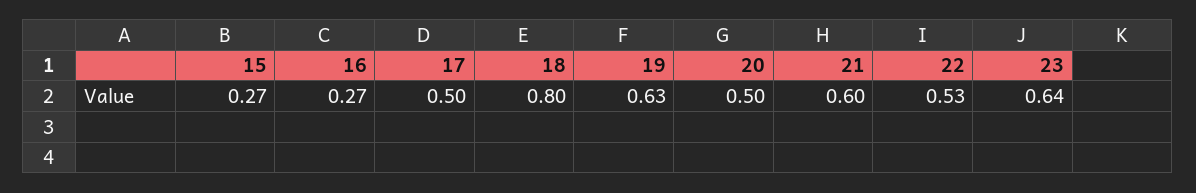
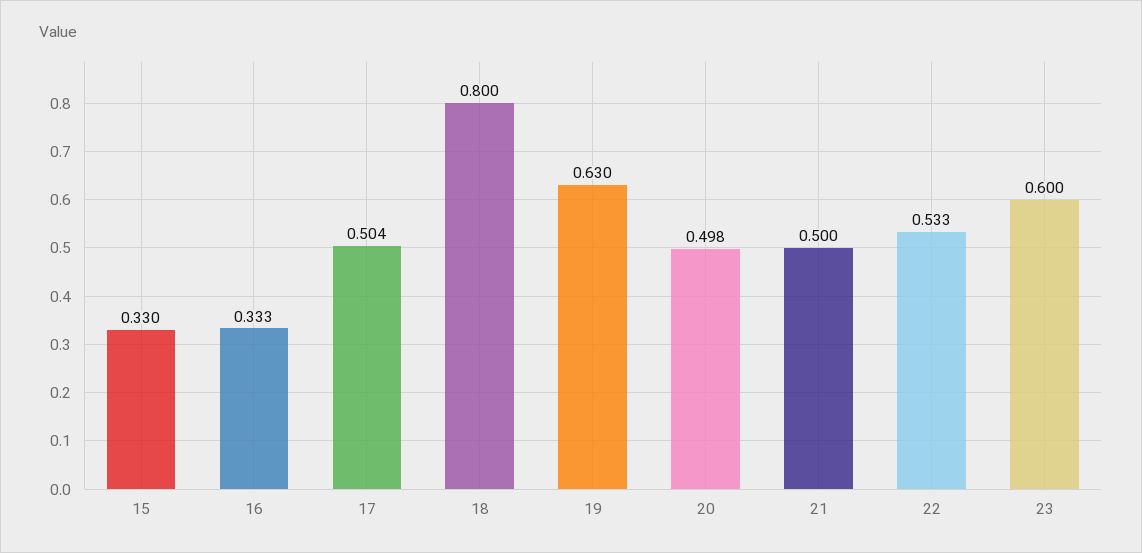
15: 0.27 -> 0.33
16: 0.27 -> 0.333
21: 0.6 -> 0.5
23: 0.64 -> 0.6

